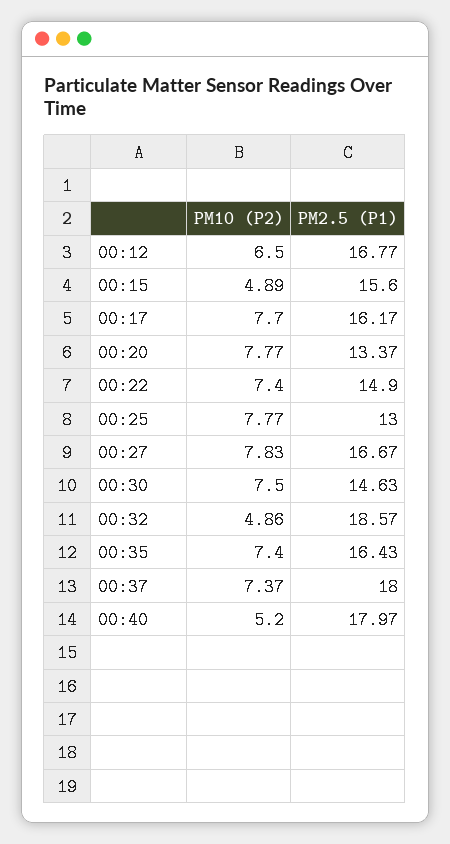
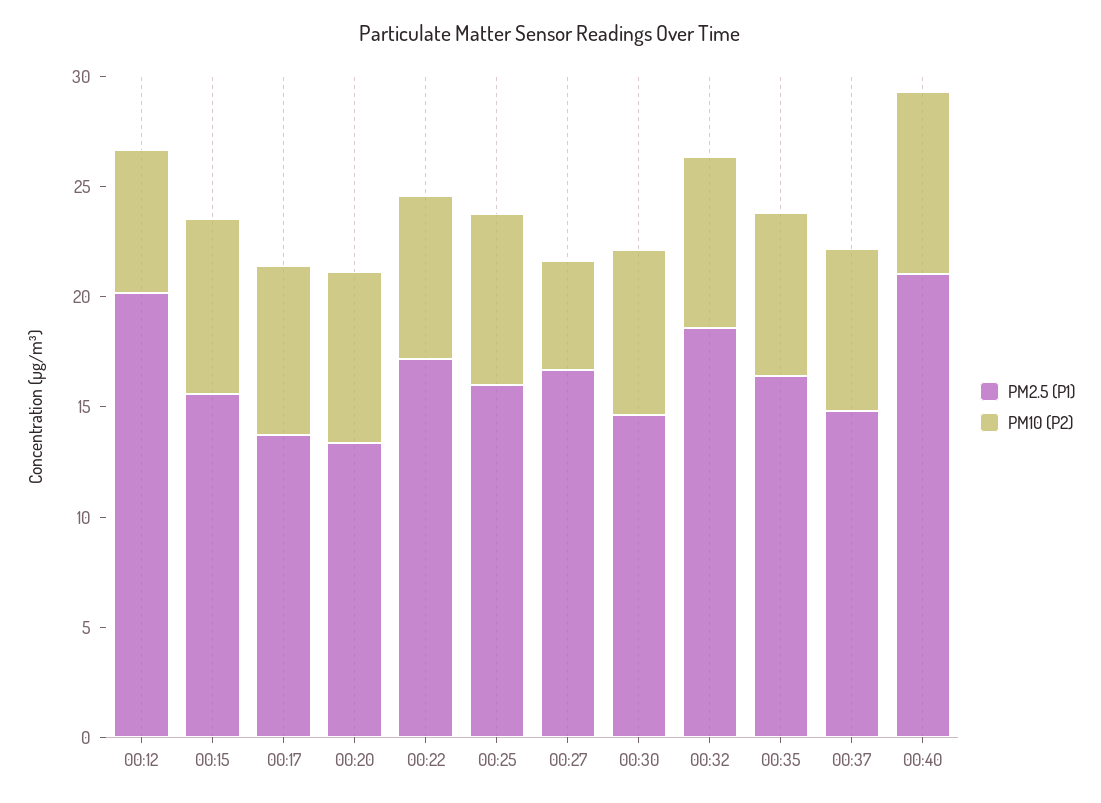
PM2.5 (P1), 00:12: 16.77 -> 20
PM10 (P2), 00:15: 4.89 -> 8
PM2.5 (P1), 00:17: 16.17 -> 14
PM2.5 (P1), 00:22: 14.9 -> 17
PM2.5 (P1), 00:25: 13 -> 16
PM10 (P2), 00:27: 7.83 -> 5
PM10 (P2), 00:32: 4.86 -> 8
PM2.5 (P1), 00:37: 18 -> 15
PM10 (P2), 00:40: 5.2 -> 8
PM2.5 (P1), 00:40: 17.97 -> 21

